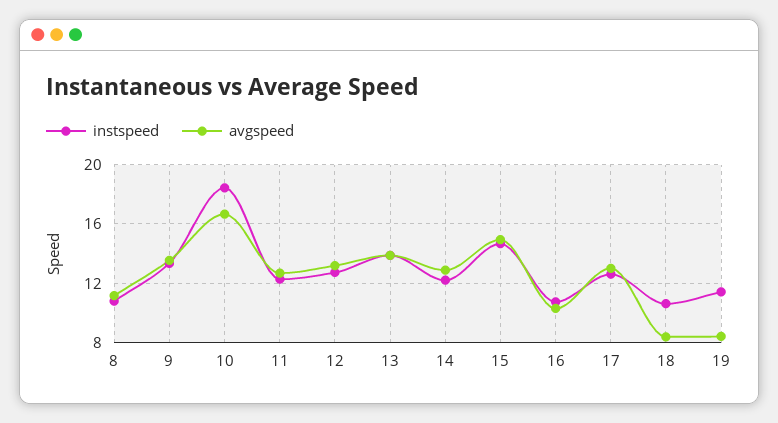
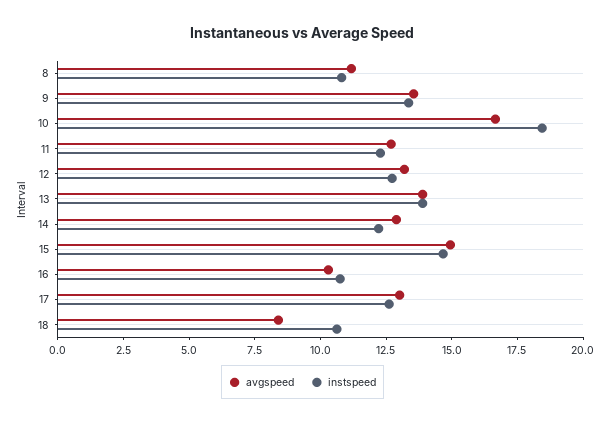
instspeed, 19: 11.5 -> none
avgspeed, 19: 8.5 -> none

